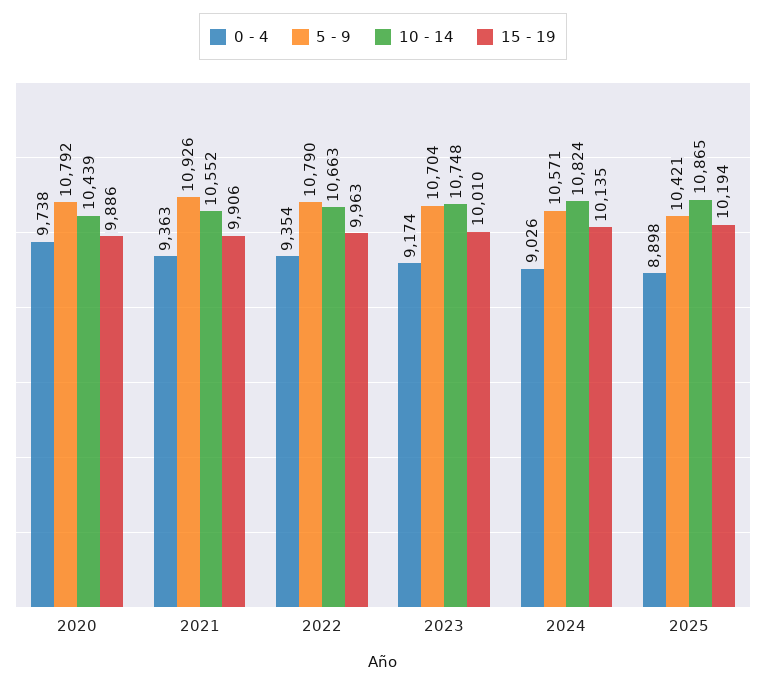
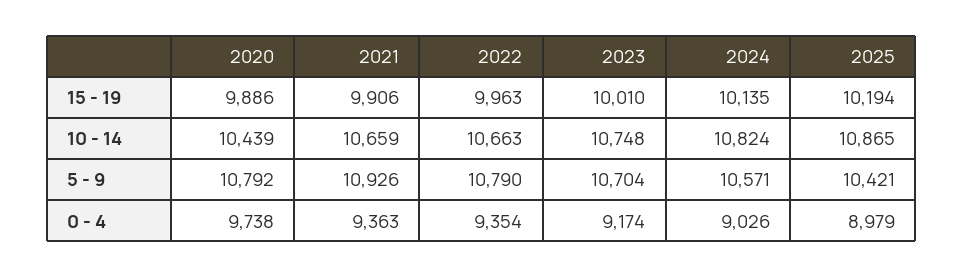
10 - 14, 2021: 10552 -> 10659
0 - 4, 2025: 8898 -> 8979

